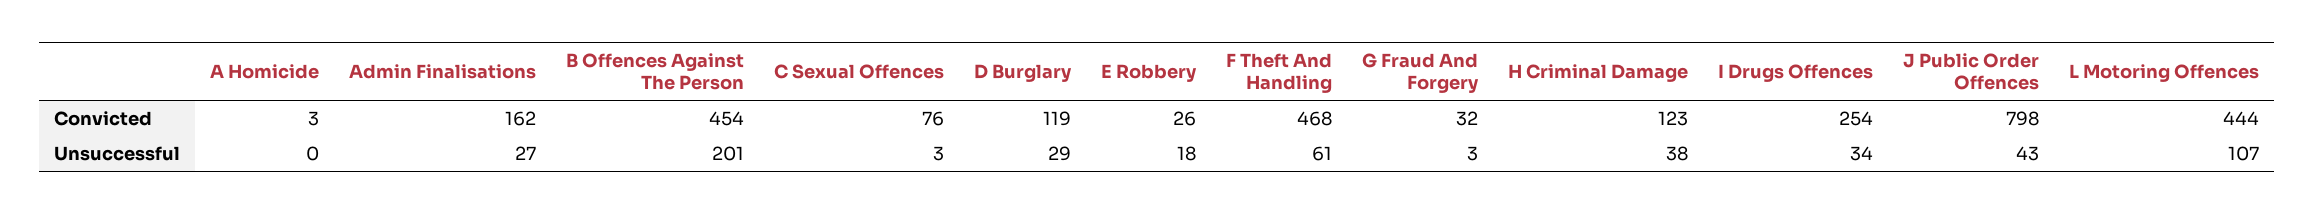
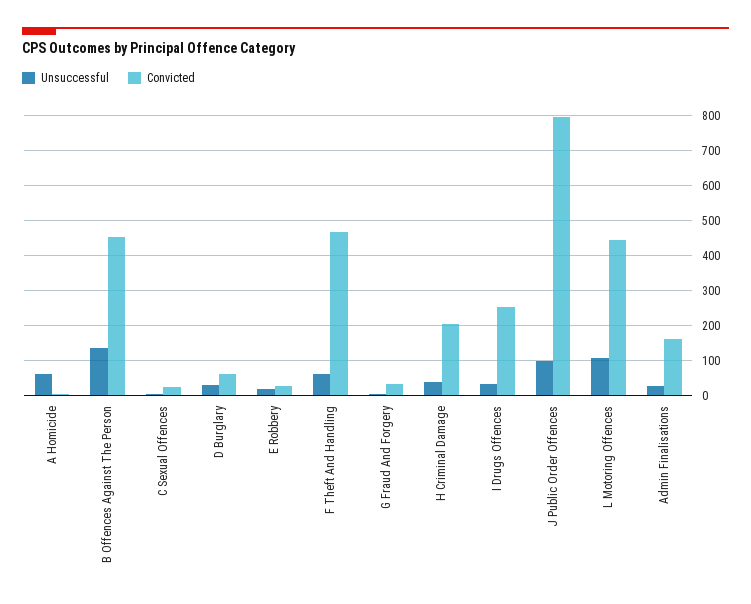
Convicted, C Sexual Offences: 76 -> 20
Convicted, D Burglary: 119 -> 60
Convicted, H Criminal Damage: 123 -> 200
Unsuccessful, A Homicide: 0 -> 60
Unsuccessful, B Offences Against The Person: 201 -> 140
Unsuccessful, J Public Order Offences: 43 -> 100

